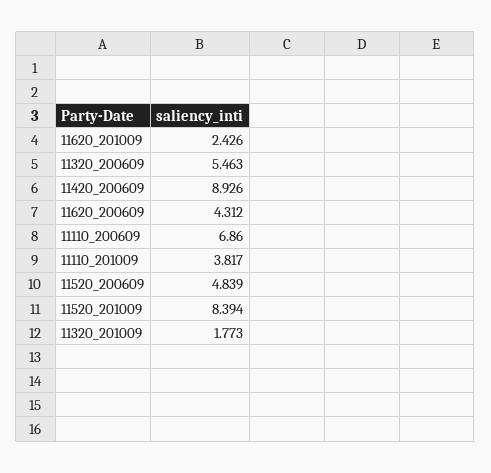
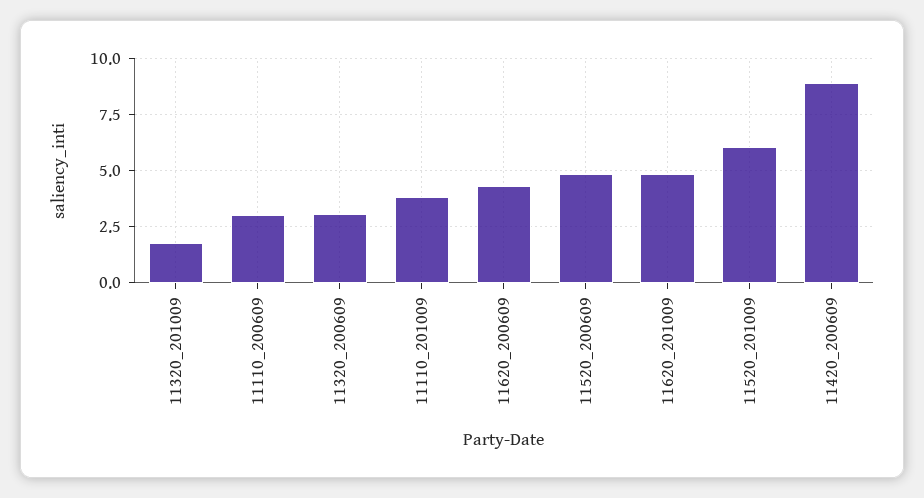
11620_201009: 2.426 -> 5
11320_200609: 5.463 -> 3
11110_200609: 6.86 -> 3
11520_201009: 8.394 -> 6

